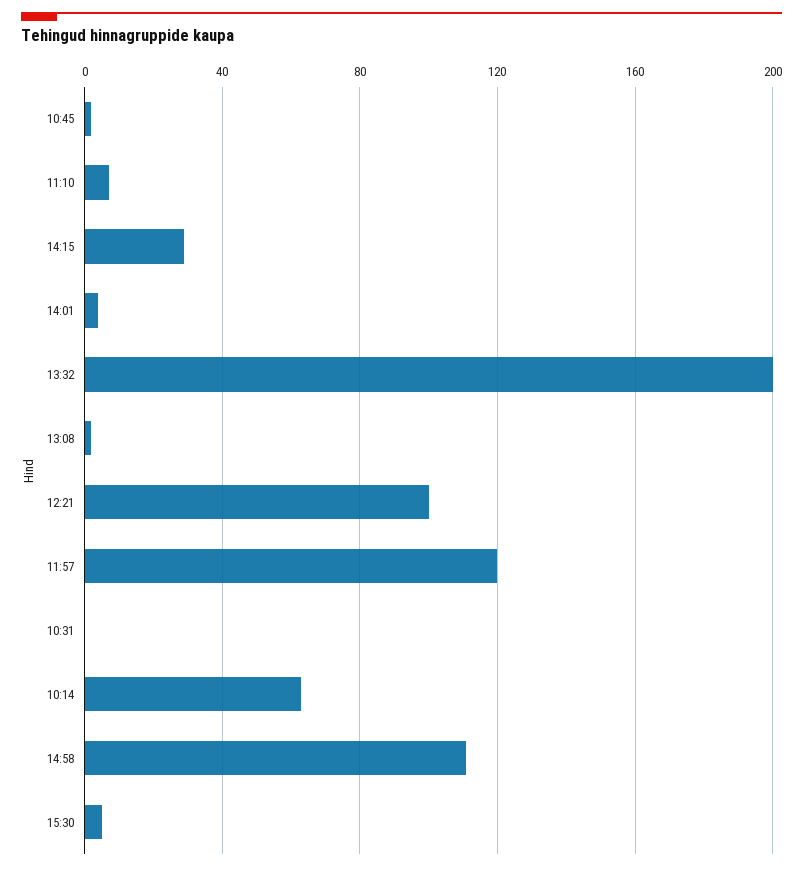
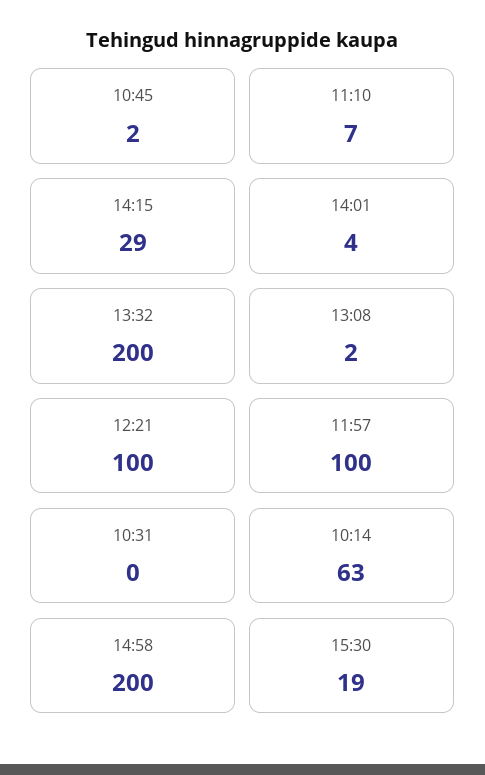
11:57: 120 -> 100
14:58: 110 -> 200
15:30: 5 -> 19

